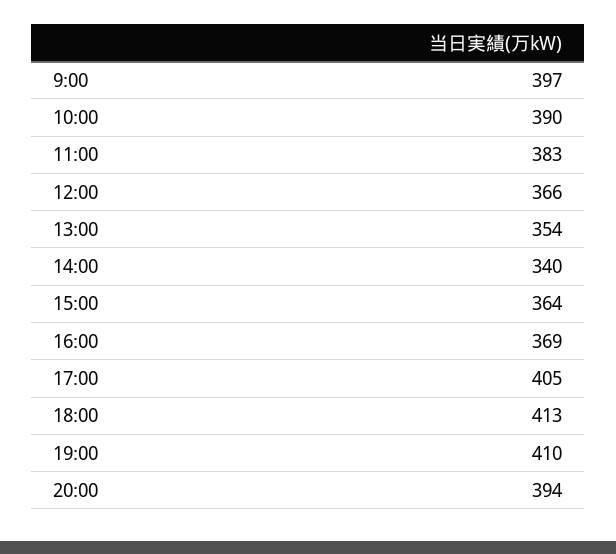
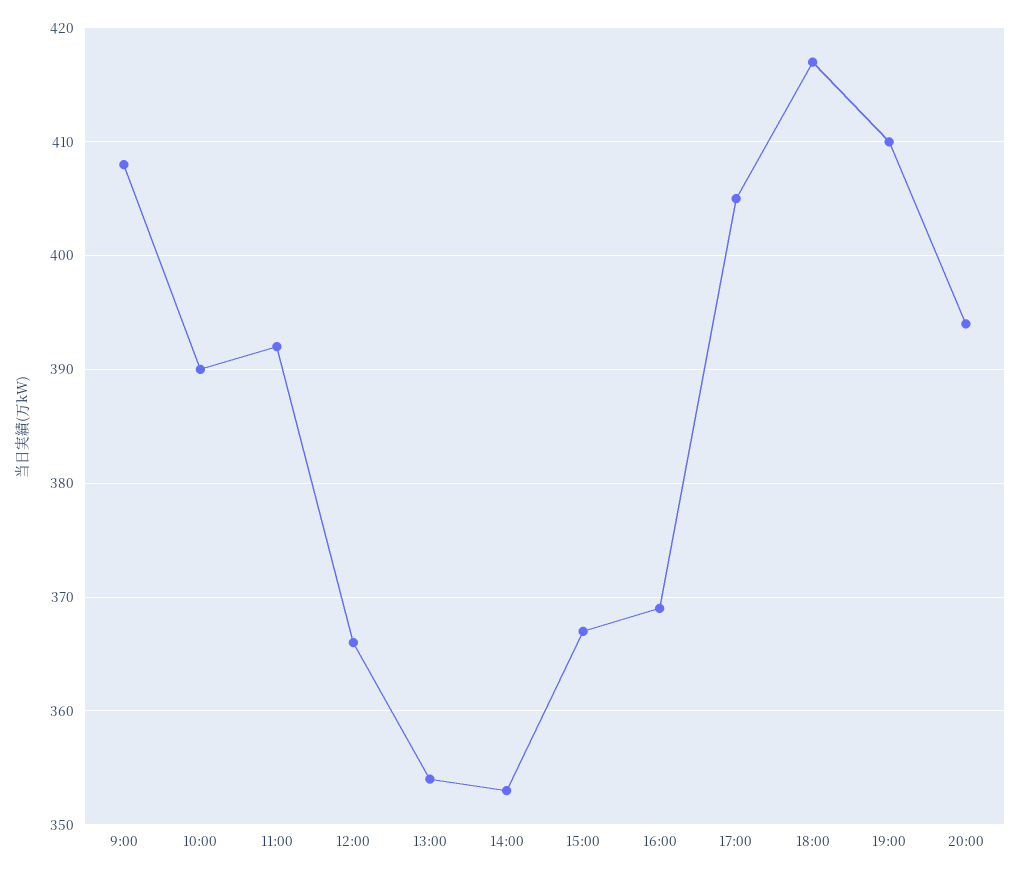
9:00: 397 -> 408
11:00: 383 -> 392
14:00: 340 -> 353
15:00: 364 -> 367
18:00: 413 -> 417

